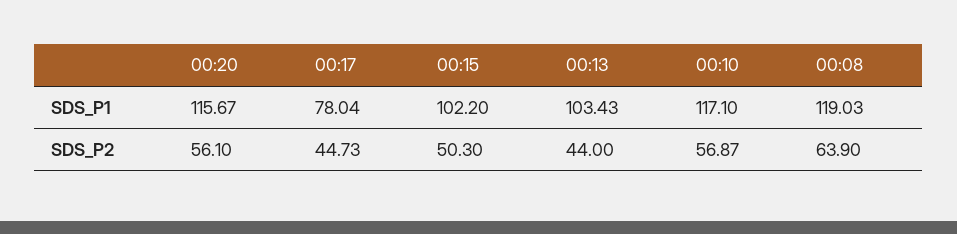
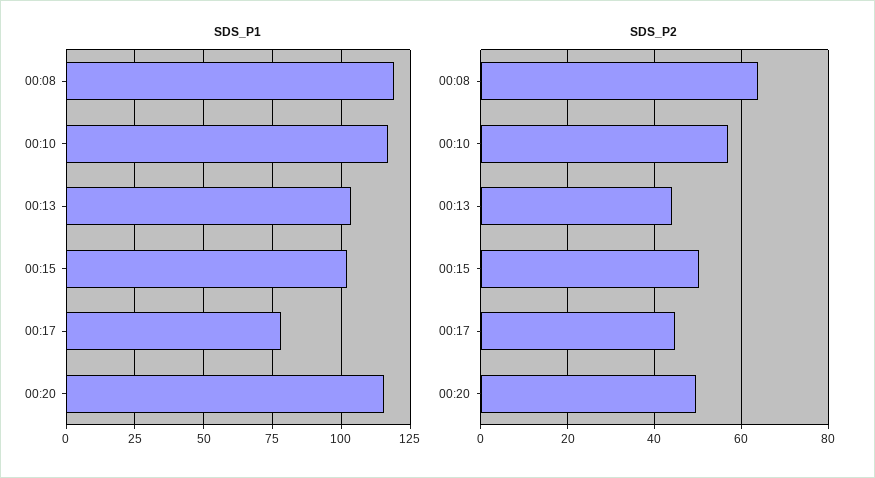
SDS_P2, 00:20: 56.1 -> 50

